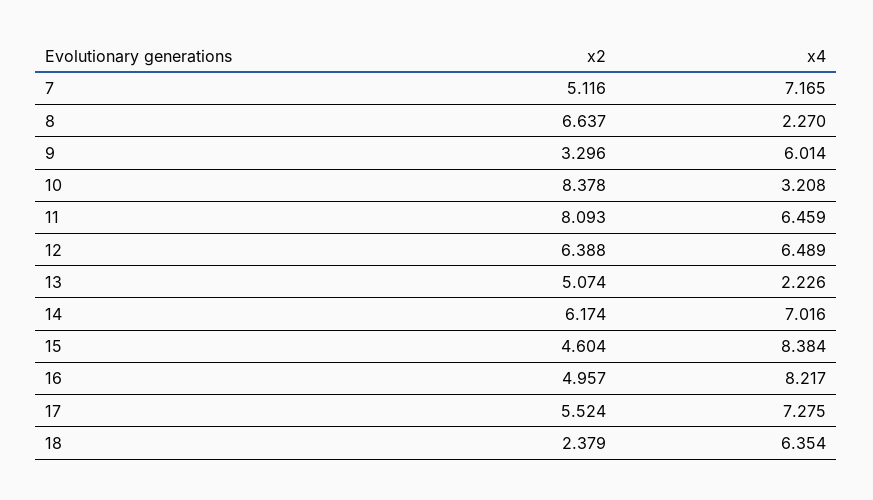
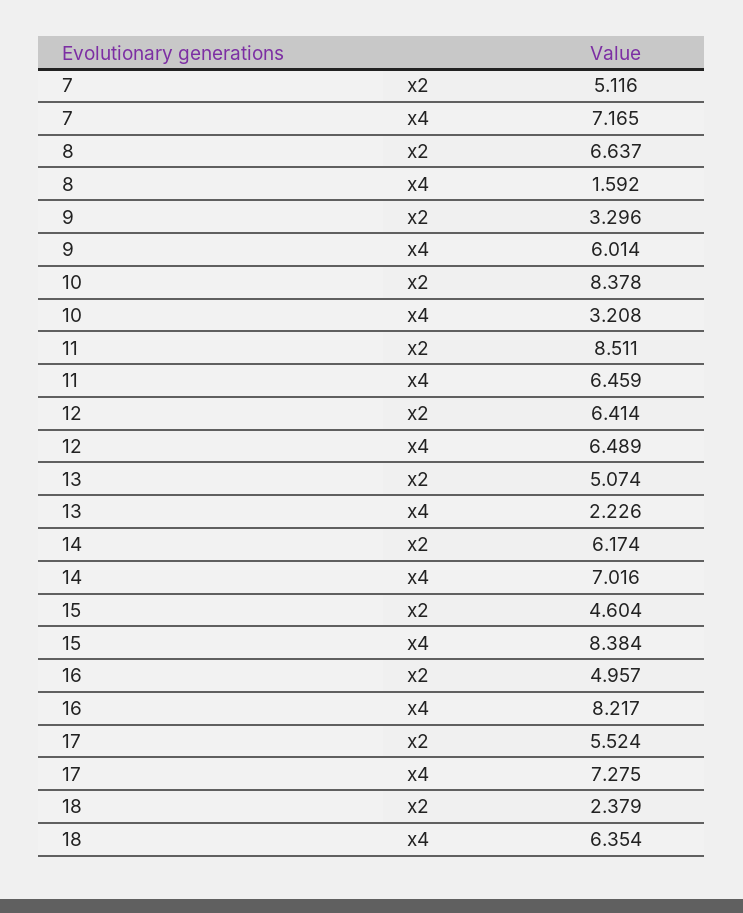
x4, 8: 2.27 -> 1.592
x2, 11: 8.093 -> 8.511
x2, 12: 6.388 -> 6.414

